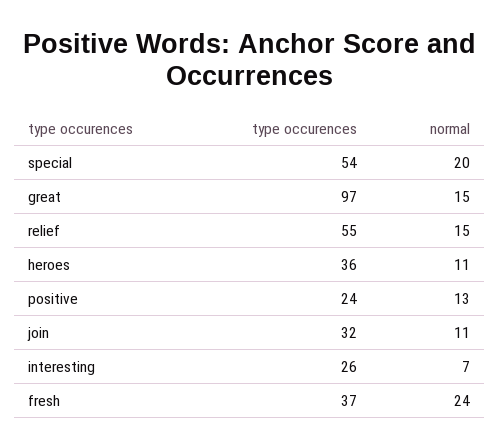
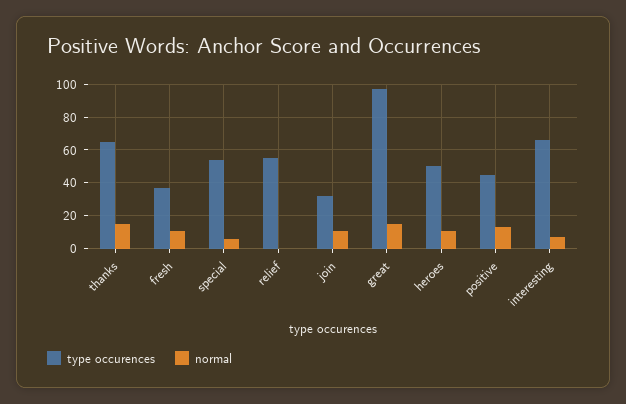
normal, special: 20 -> 5
normal, relief: 15 -> 0
type occurences, heroes: 36 -> 50
type occurences, positive: 24 -> 45
type occurences, interesting: 26 -> 65
normal, fresh: 24 -> 10
type occurences, thanks: none -> 65
normal, thanks: none -> 15

